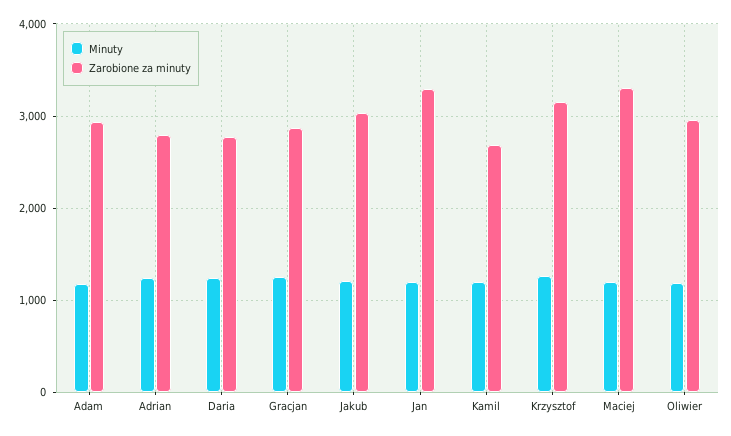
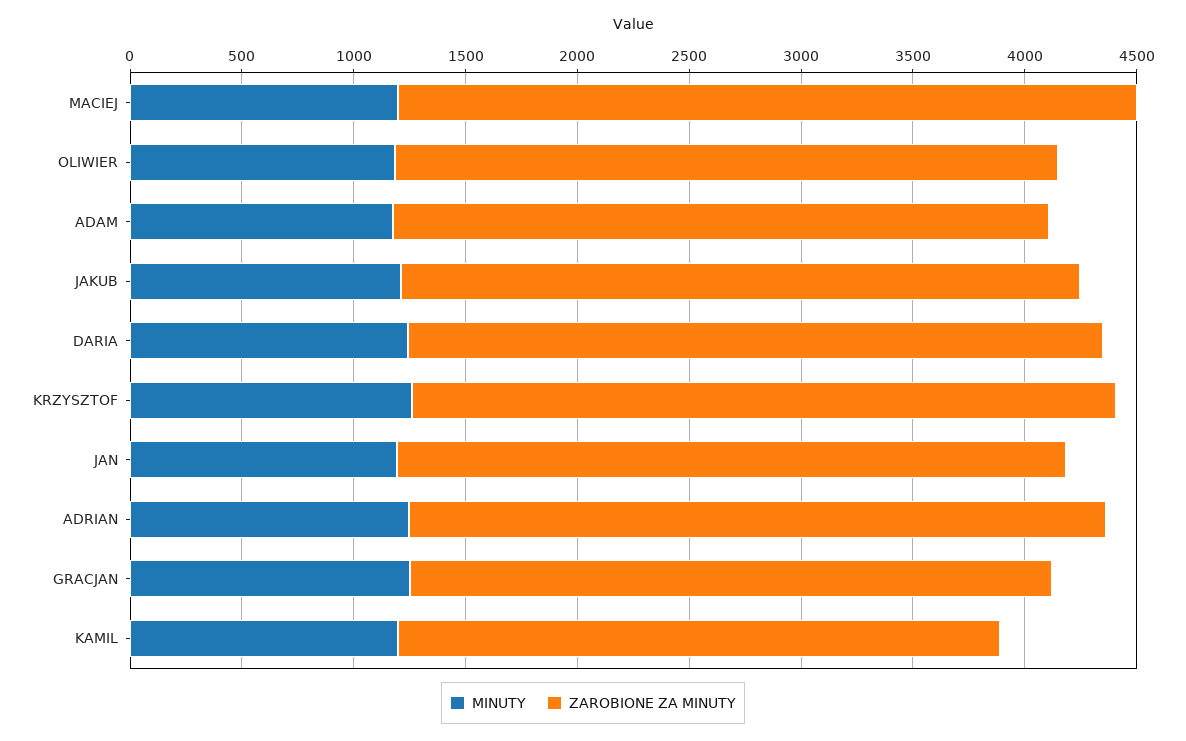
Zarobione za minuty, Adrian: 2800 -> 3100
Zarobione za minuty, Daria: 2800 -> 3100
Zarobione za minuty, Jan: 3300 -> 3000

